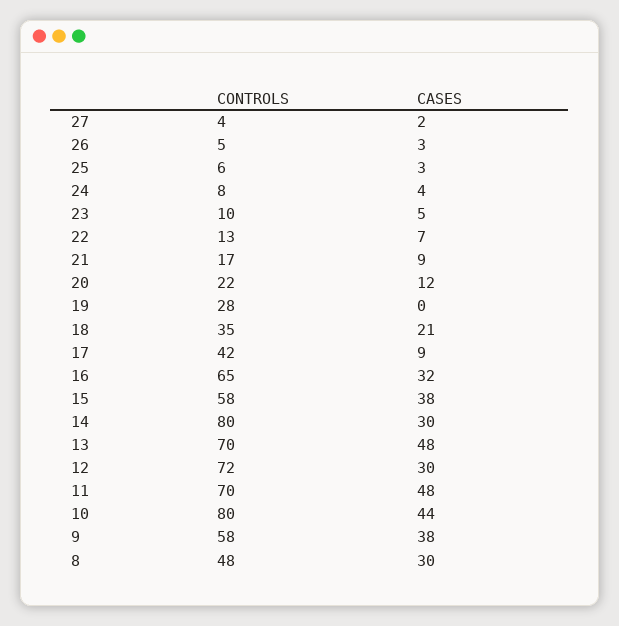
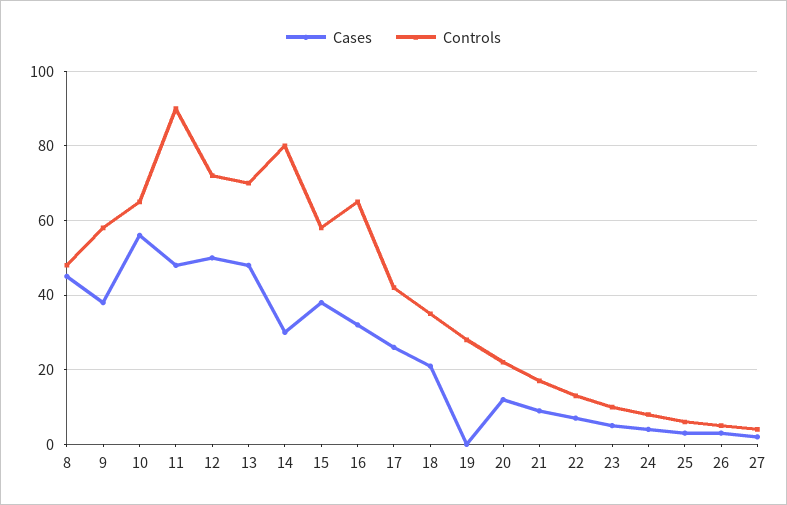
CASES, 17: 9 -> 25
CASES, 12: 30 -> 50
CONTROLS, 11: 70 -> 90
CONTROLS, 10: 80 -> 65
CASES, 10: 44 -> 55
CASES, 8: 30 -> 45

